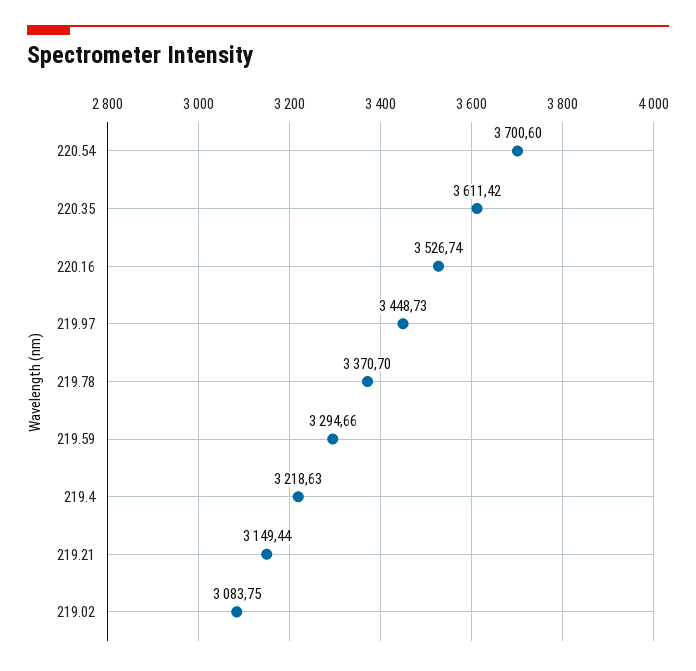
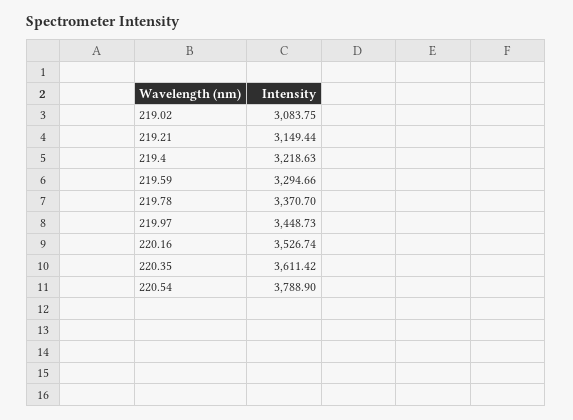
220.54: 3700.6 -> 3788.9

